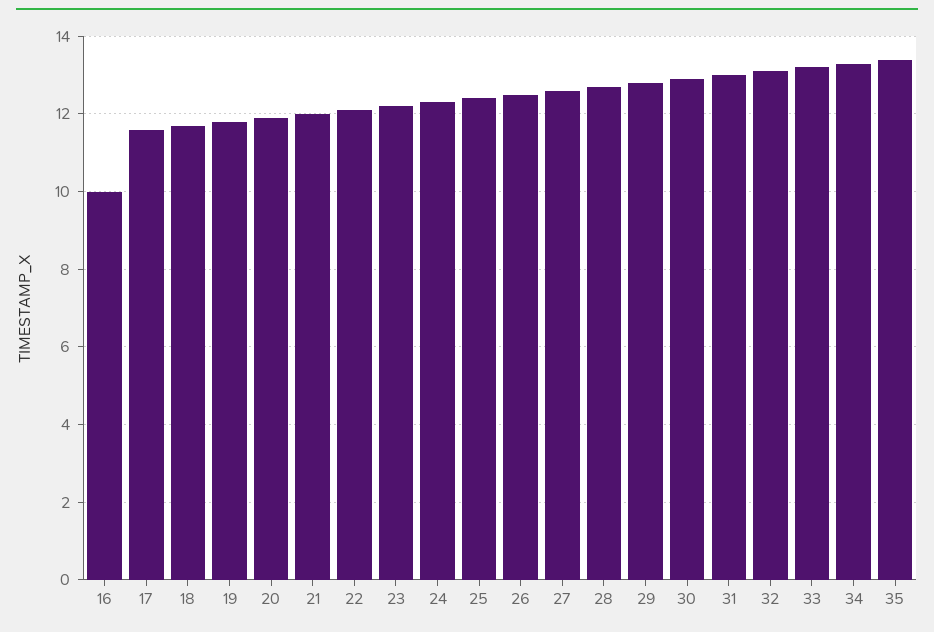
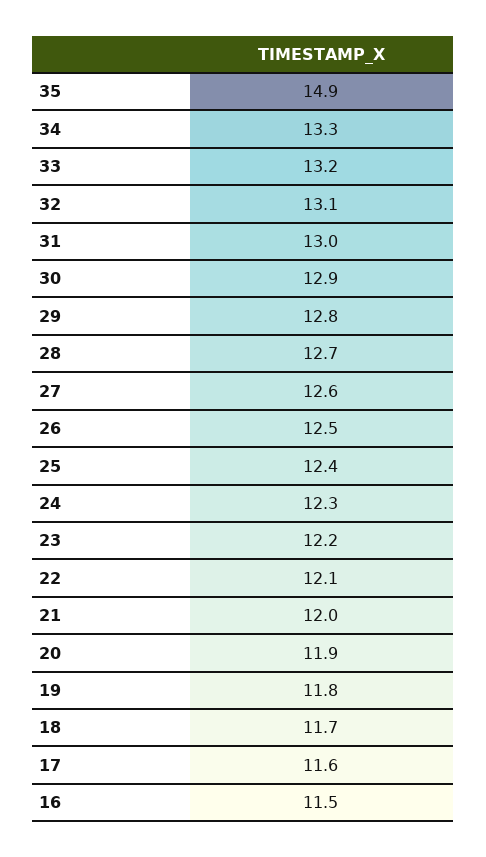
16: 10 -> 11.5
35: 13.5 -> 14.9

